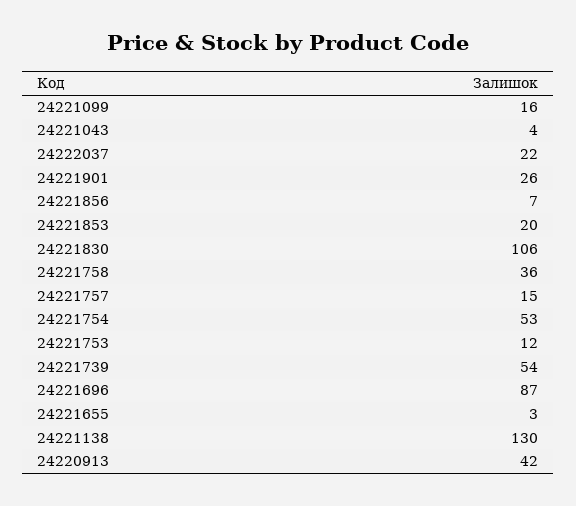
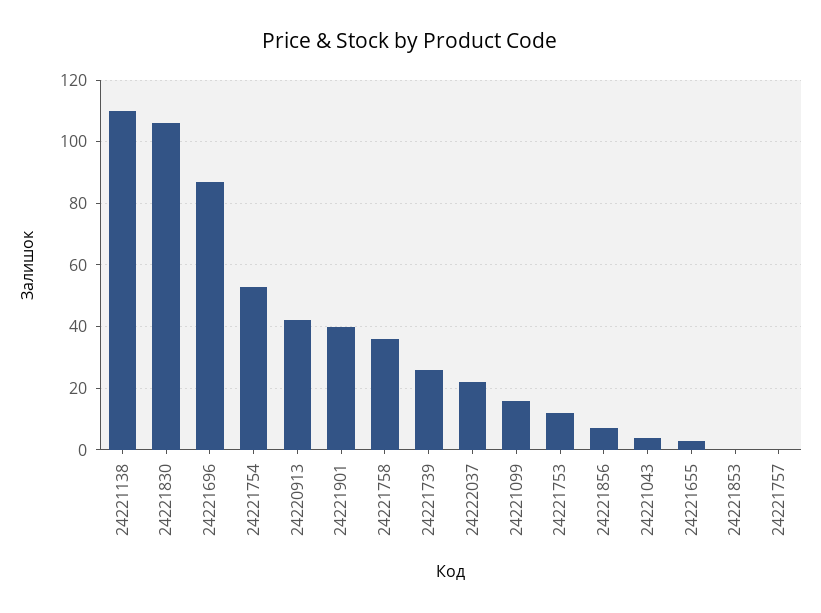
24221901: 26 -> 40
24221853: 20 -> 0
24221757: 15 -> 0
24221739: 54 -> 25
24221138: 130 -> 110

